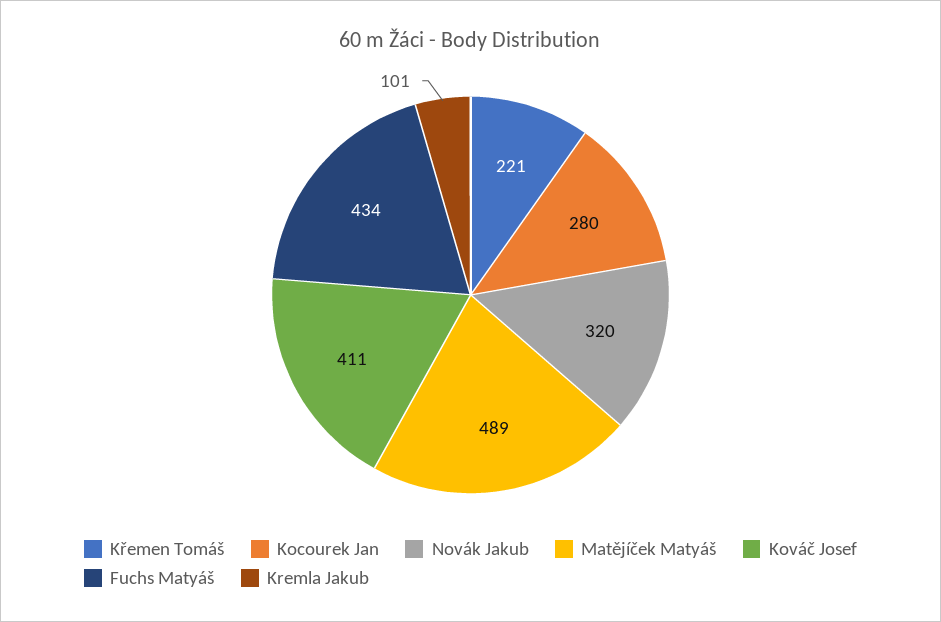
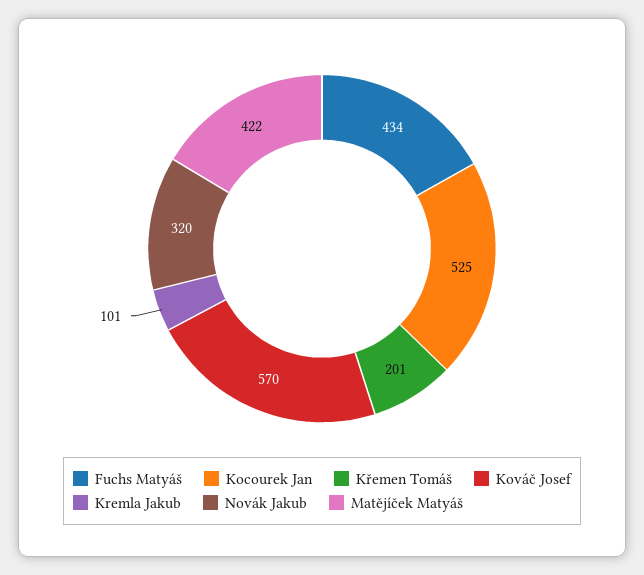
Křemen Tomáš: 221 -> 201
Kocourek Jan: 280 -> 525
Matějíček Matyáš: 489 -> 422
Kováč Josef: 411 -> 570

